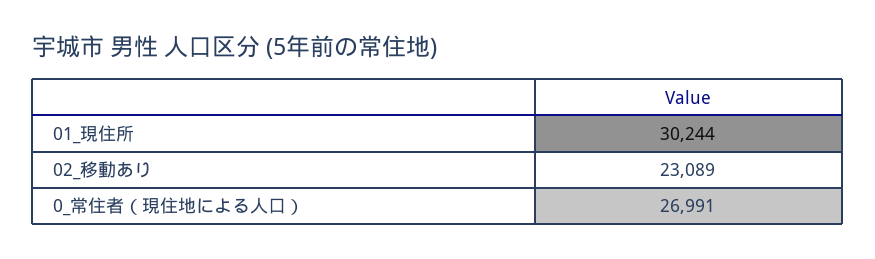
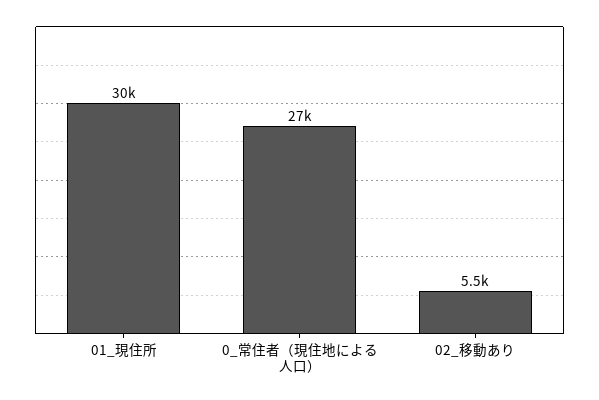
02_移動あり: 23089 -> 5500

